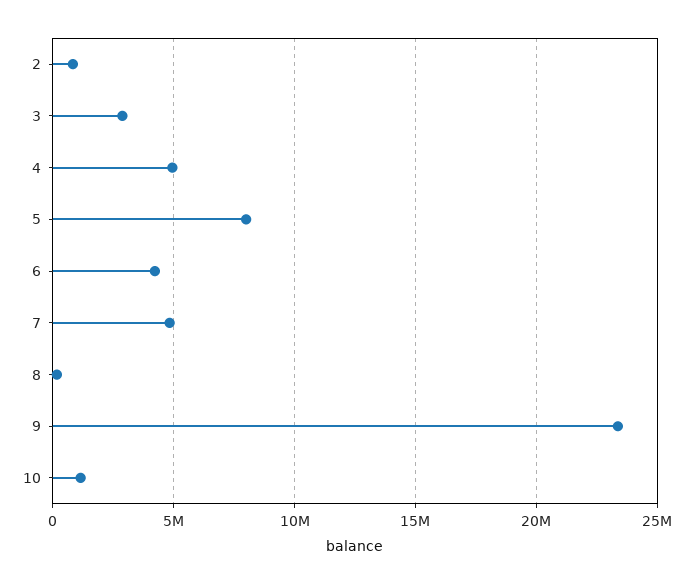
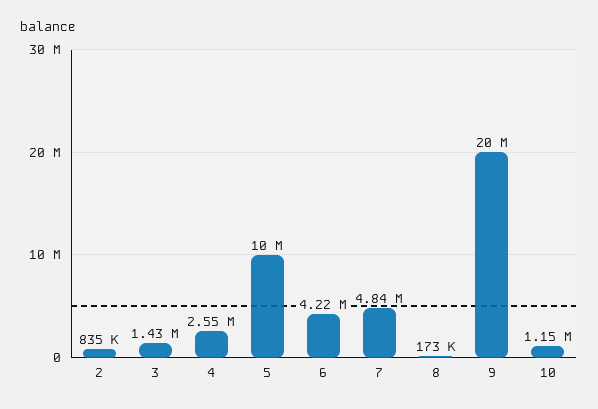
3: 3000000 -> 1430000
4: 5000000 -> 2550000
5: 8000000 -> 10000000
9: 23500000 -> 20000000

